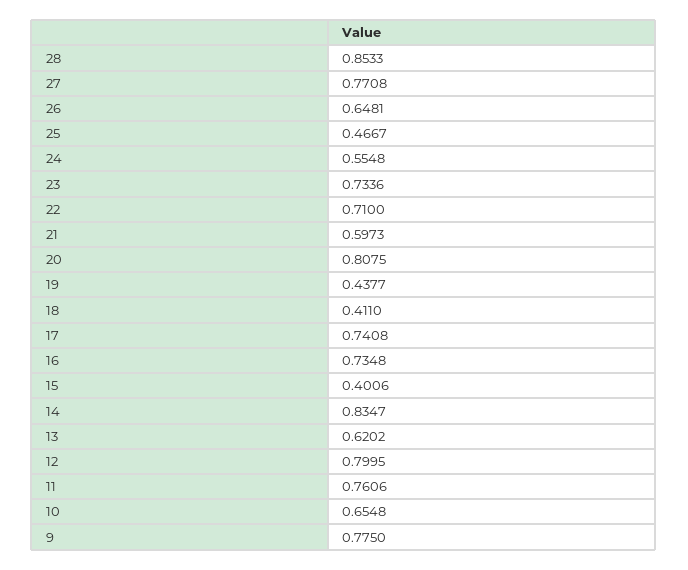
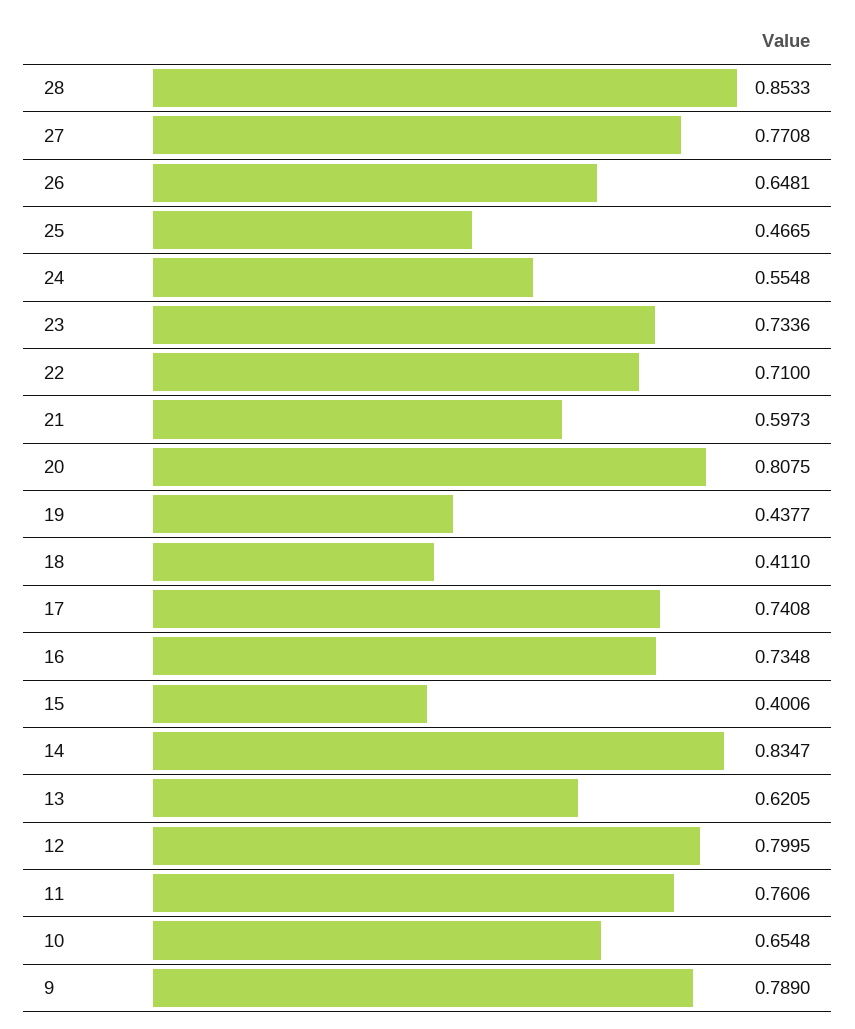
25: 0.4667 -> 0.4665
13: 0.6202 -> 0.6205
9: 0.775 -> 0.789

